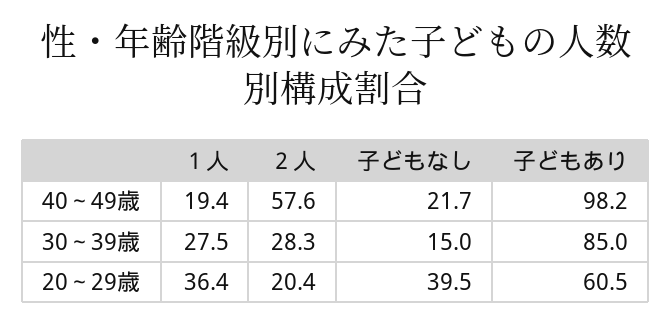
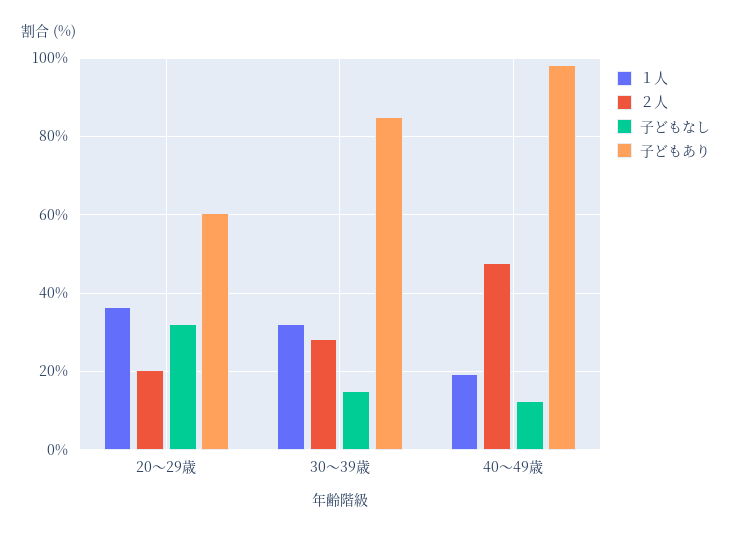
２人, 40～49歳: 57.6 -> 48
子どもなし, 40～49歳: 21.7 -> 12
１人, 30～39歳: 27.5 -> 32
子どもなし, 20～29歳: 39.5 -> 32

